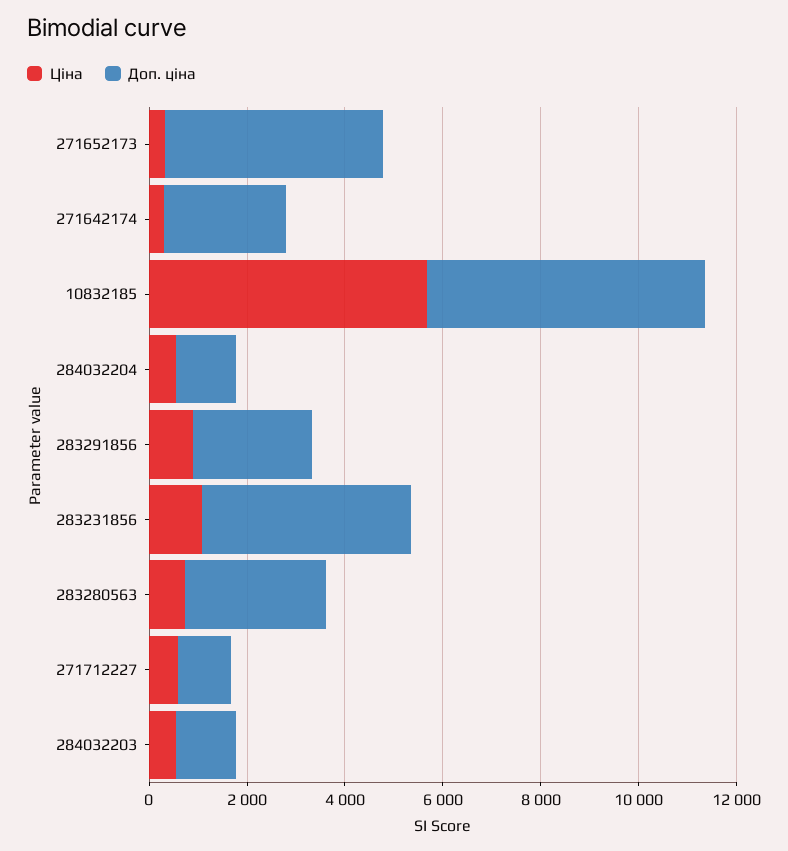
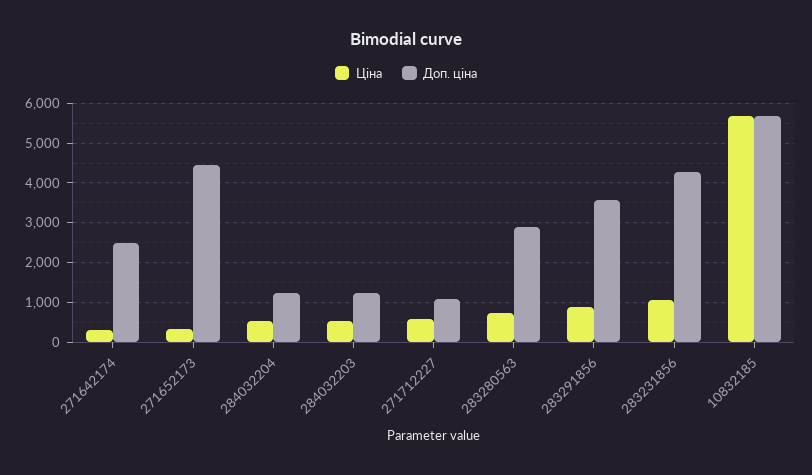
Доп. ціна, 283291856: 2500 -> 3600

